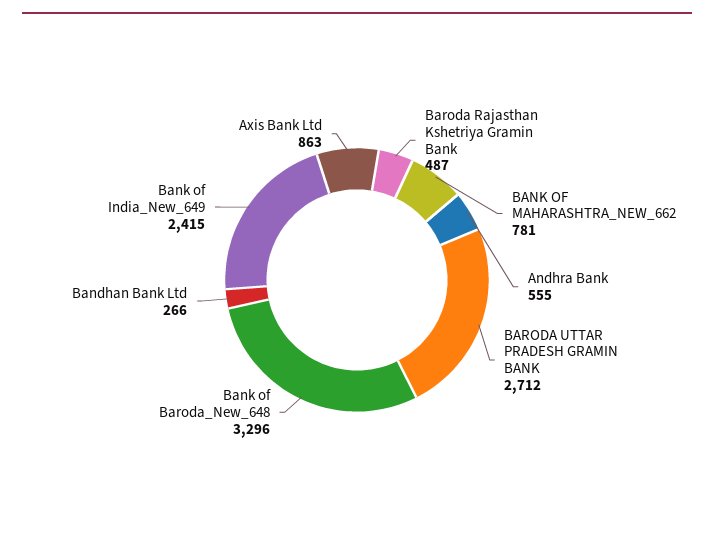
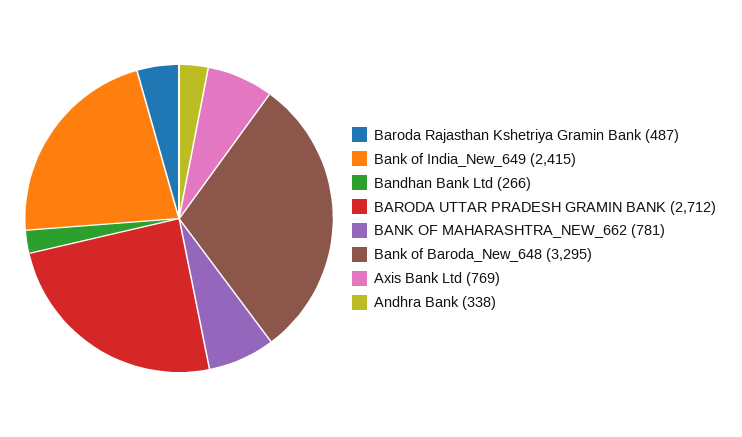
Andhra Bank: 555 -> 338
Bank of Baroda_New_648: 3296 -> 3295
Axis Bank Ltd: 863 -> 769

